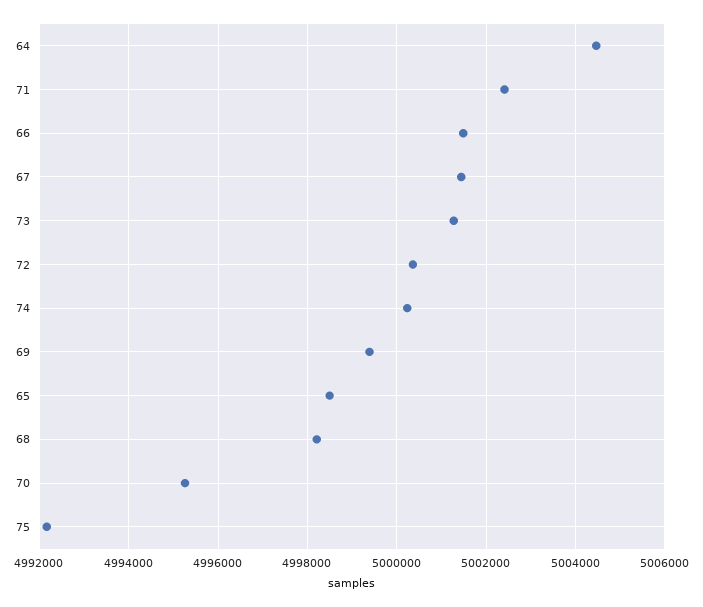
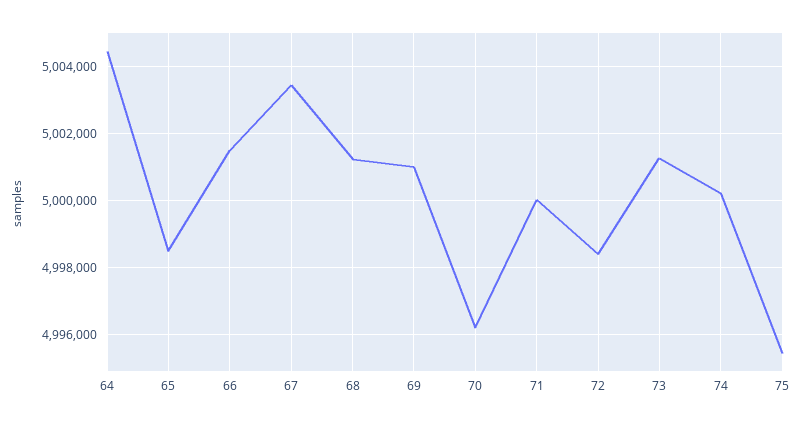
71: 5002400 -> 5000000
67: 5001400 -> 5003400
72: 5000400 -> 4998400
69: 4999400 -> 5001000
68: 4998200 -> 5001200
70: 4995200 -> 4996200
75: 4992200 -> 4995400

